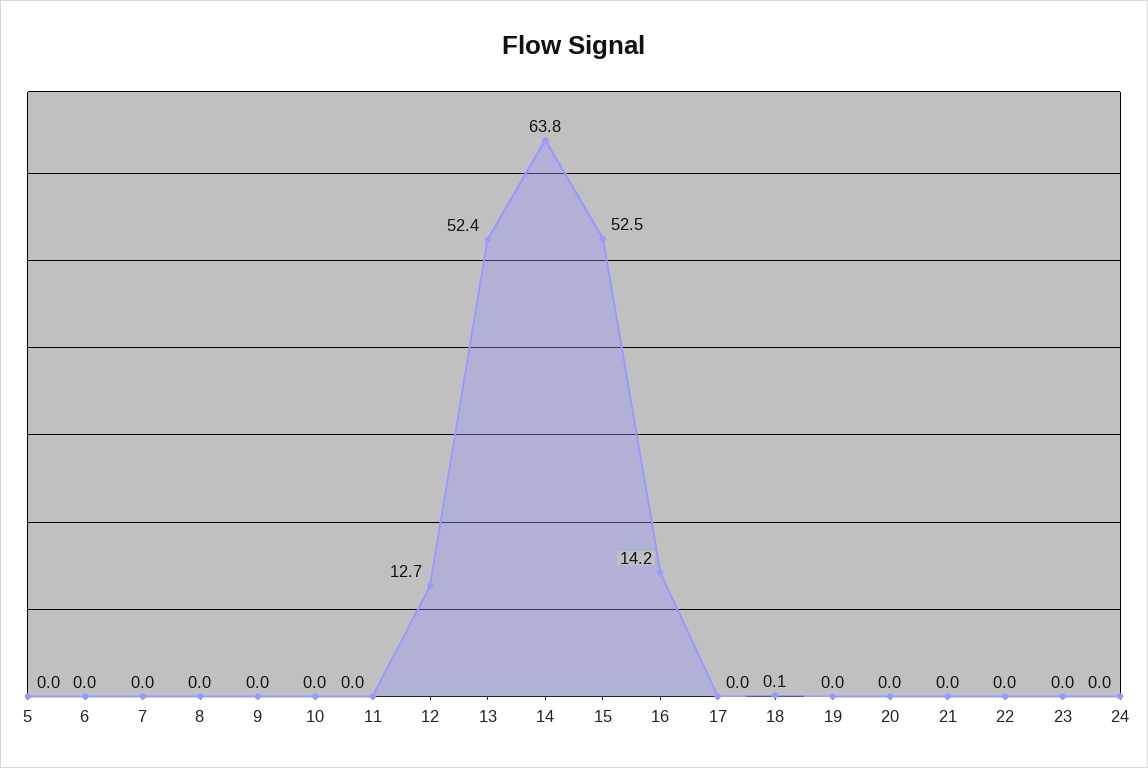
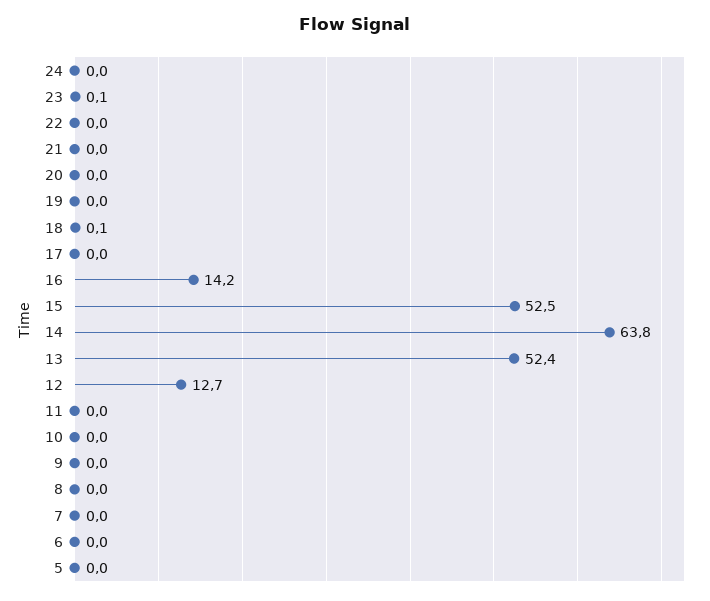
23: 0 -> 0.1

